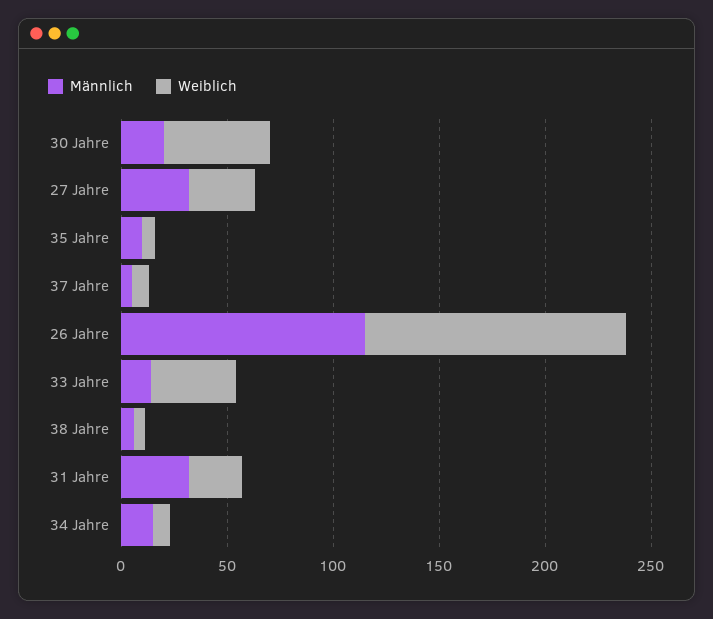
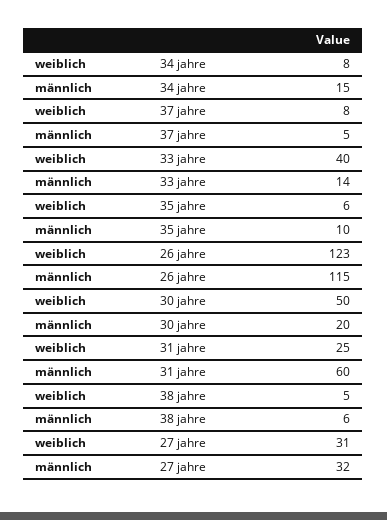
Männlich, 31 Jahre: 30 -> 60

